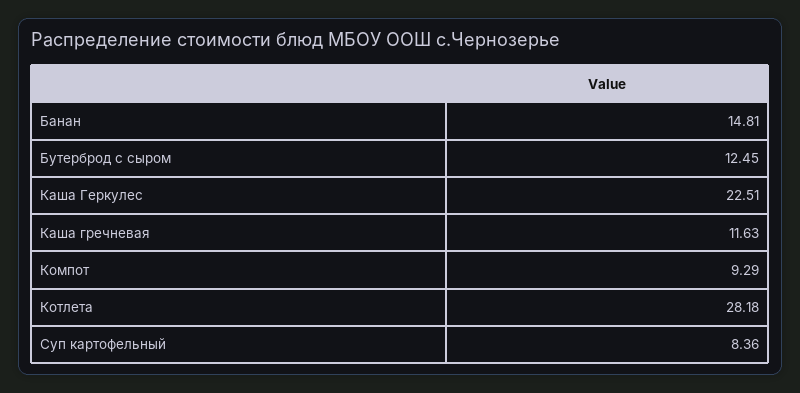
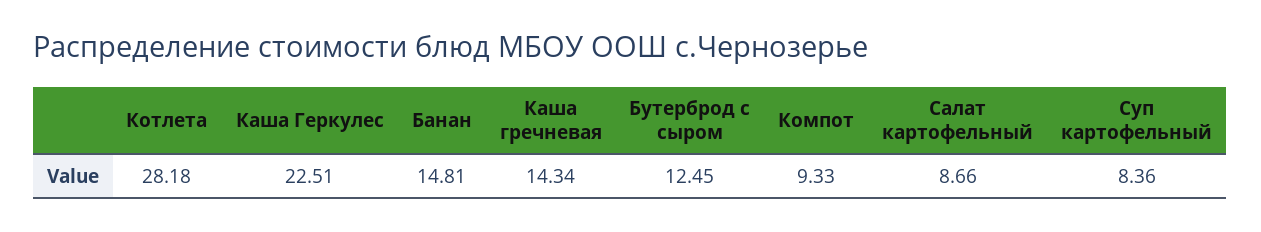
Каша гречневая: 11.63 -> 14.34
Компот: 9.29 -> 9.33
Салат картофельный: none -> 8.66

